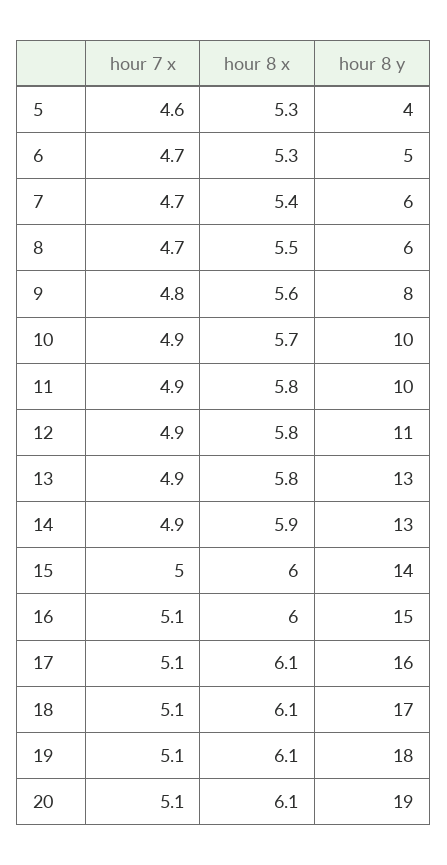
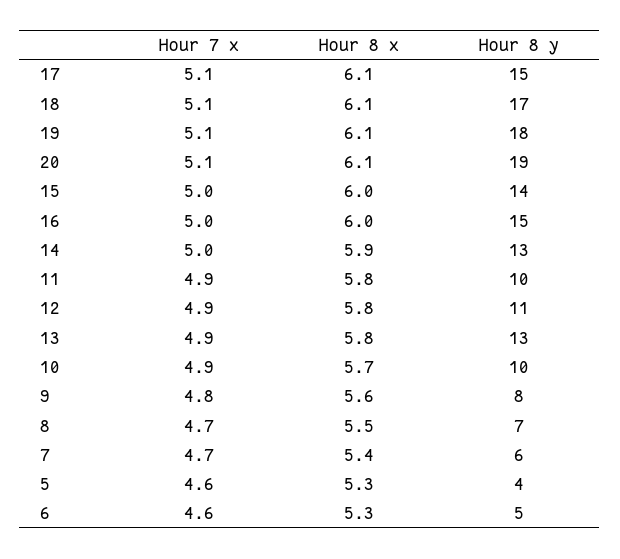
hour 7 x, 6: 4.7 -> 4.6
hour 8 y, 8: 6 -> 7
hour 7 x, 14: 4.9 -> 5
hour 7 x, 16: 5.1 -> 5
hour 8 y, 17: 16 -> 15

